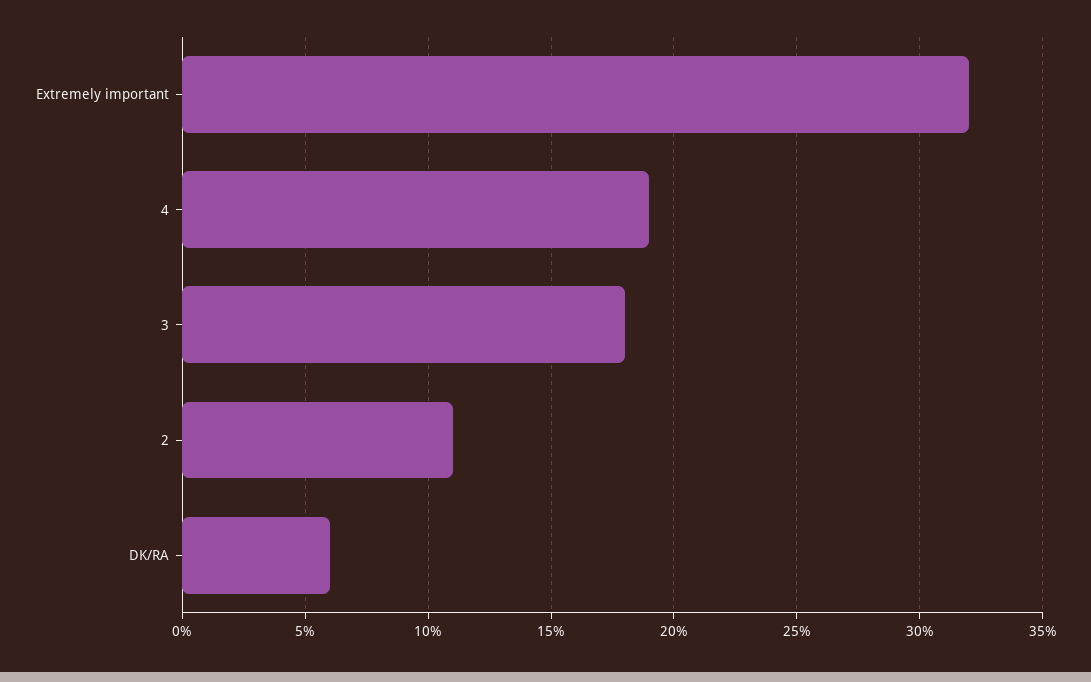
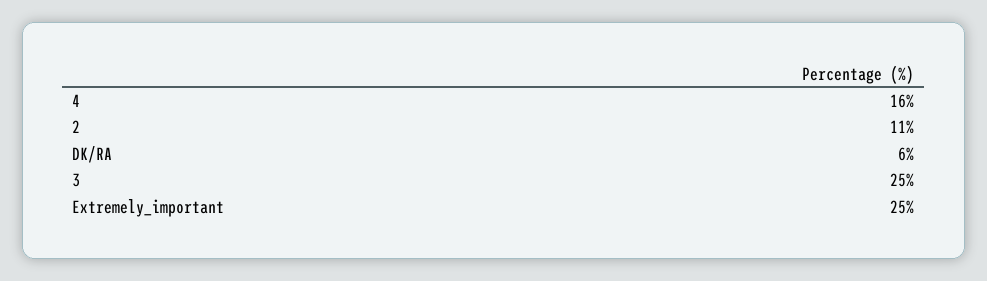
Extremely important: 32 -> 25
4: 19 -> 16
3: 18 -> 25

